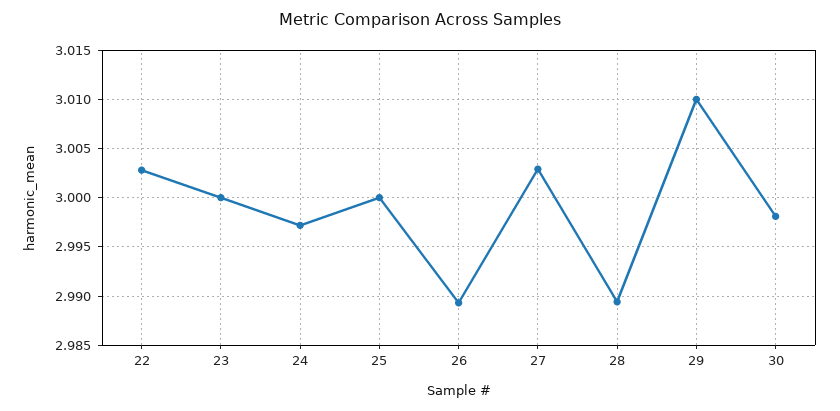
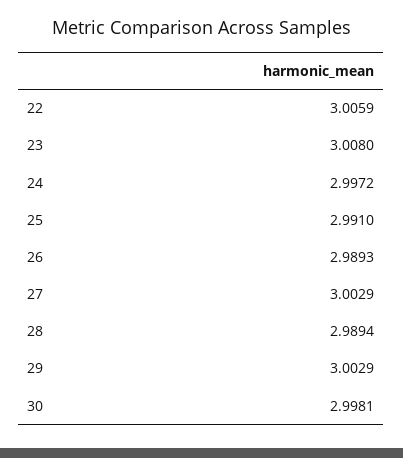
22: 3.003 -> 3.0059
23: 3 -> 3.008
25: 3 -> 2.991
29: 3.01 -> 3.0029

